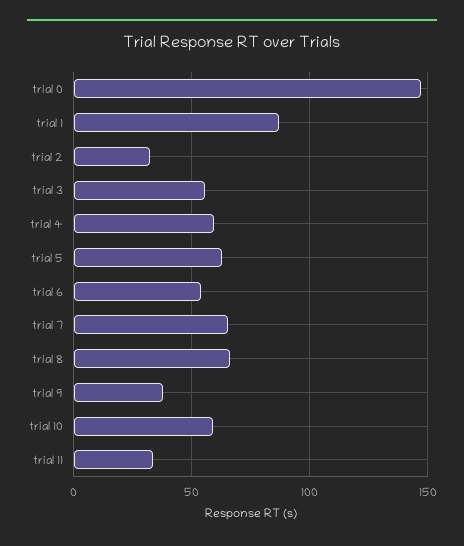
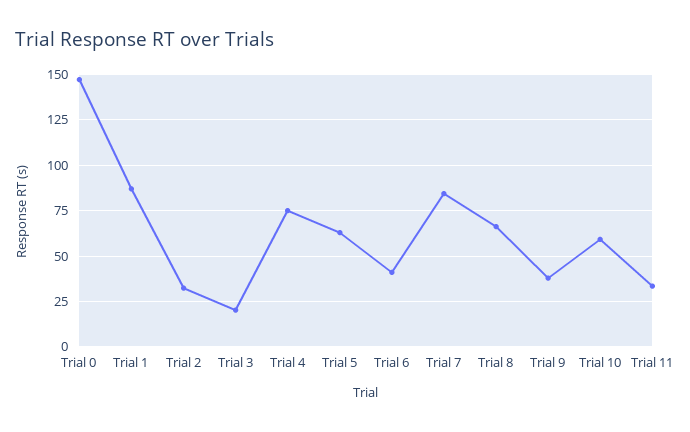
trial 3: 55 -> 20
trial 4: 60 -> 75
trial 6: 55 -> 40
trial 7: 65 -> 85

